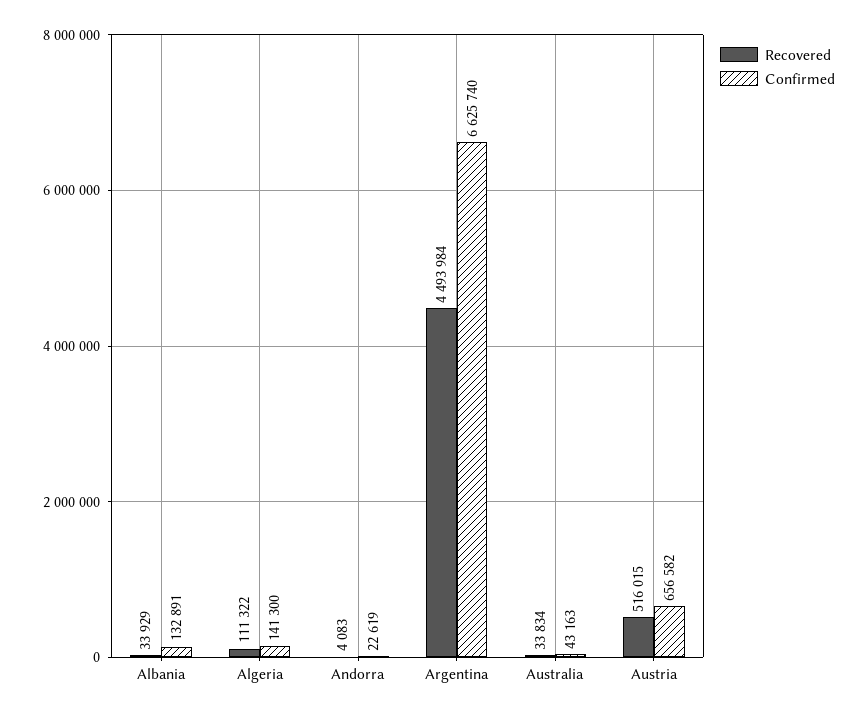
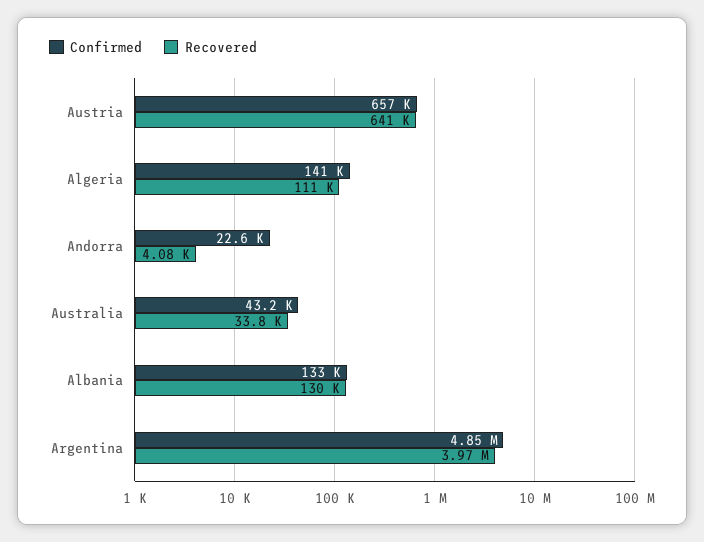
Recovered, Albania: 33929 -> 130000
Recovered, Argentina: 4493984 -> 3970000
Confirmed, Argentina: 6625740 -> 4850000
Recovered, Austria: 516015 -> 641000

